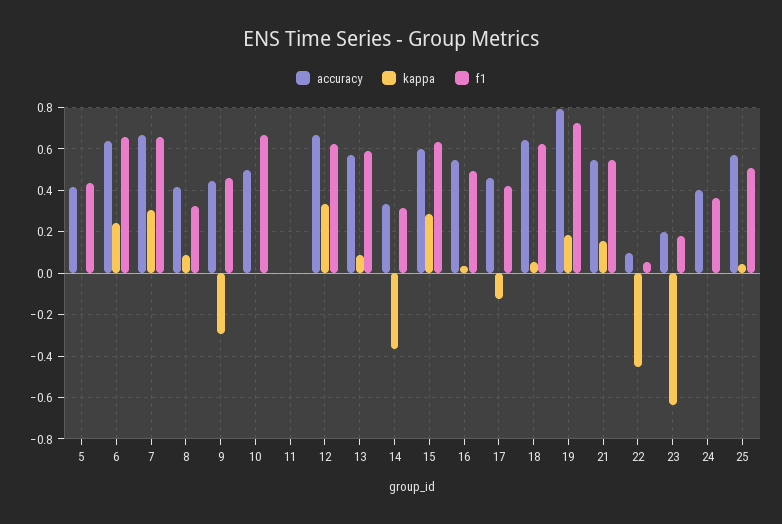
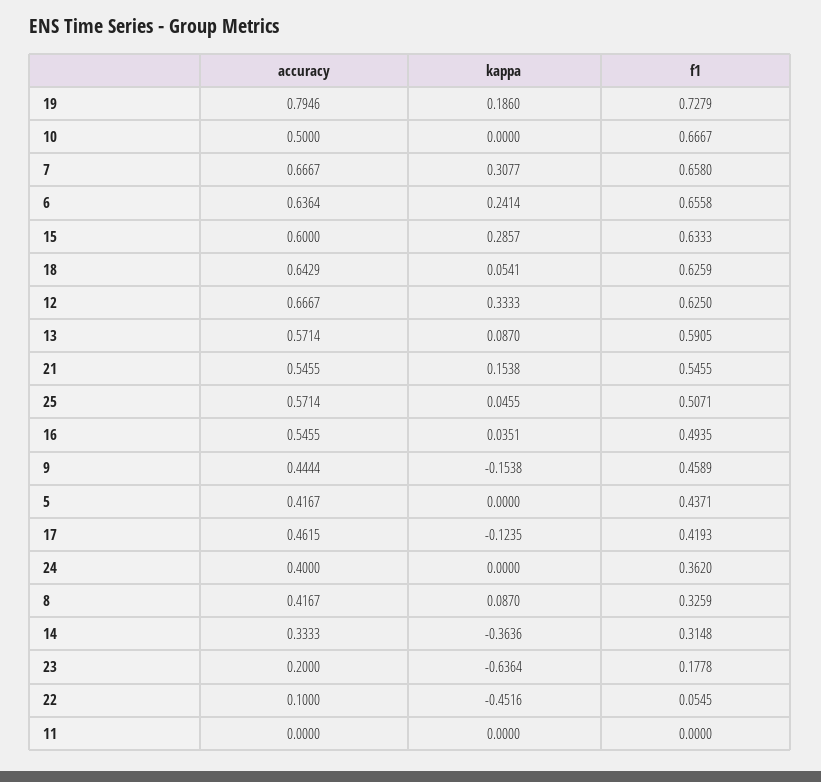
kappa, 9: -0.3 -> -0.1538

